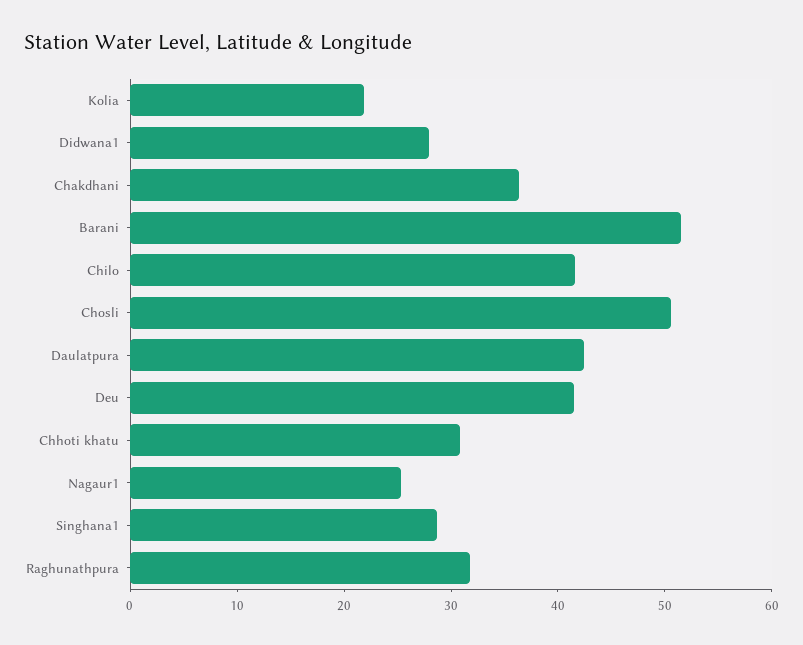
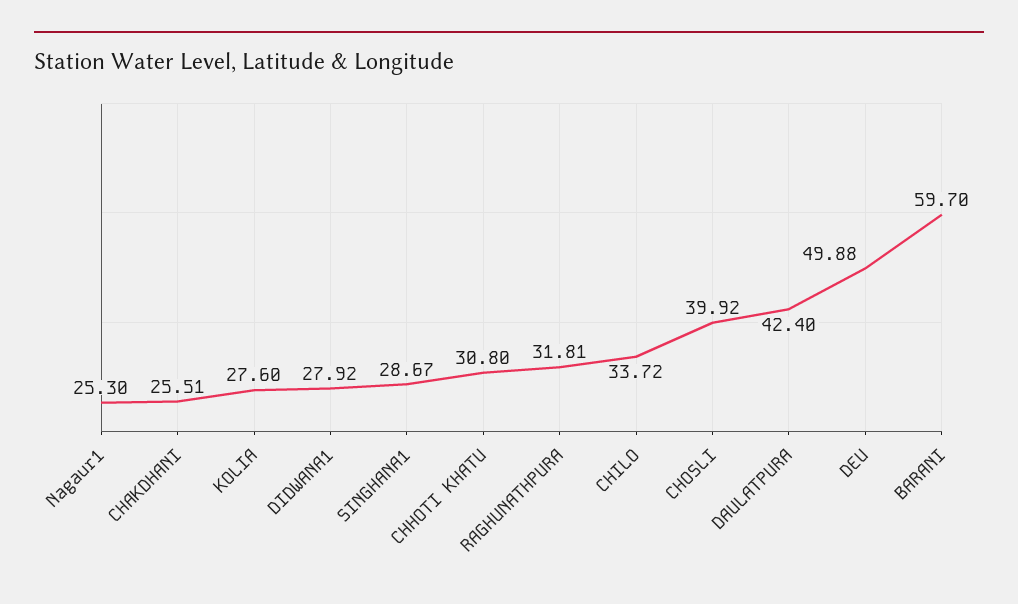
Kolia: 22 -> 27.6
Chakdhani: 36 -> 25.51
Barani: 52 -> 59.7
Chilo: 42 -> 33.72
Chosli: 50 -> 39.92
Deu: 42 -> 49.88

